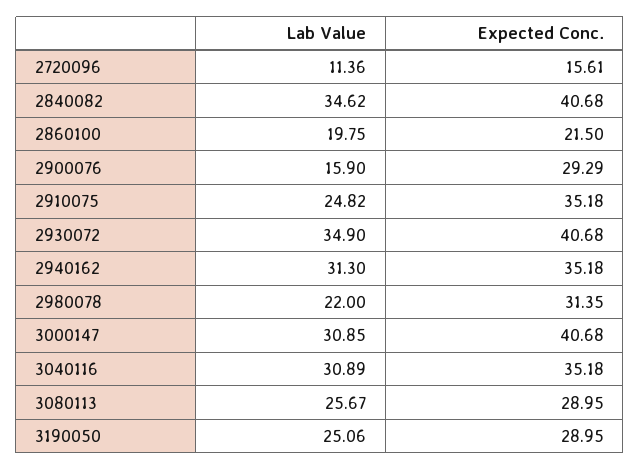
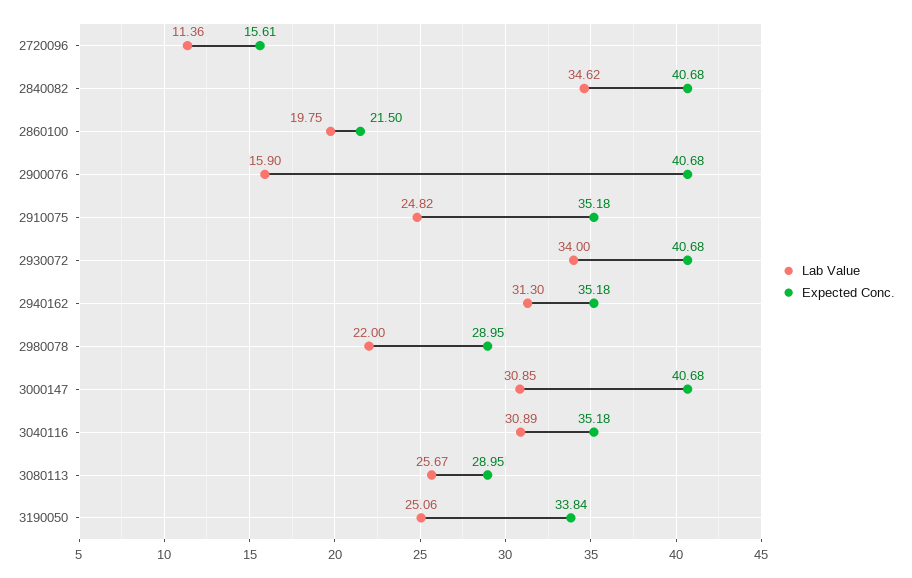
Expected Conc., 2900076: 29.29 -> 40.68
Lab Value, 2930072: 34.9 -> 34
Expected Conc., 2980078: 31.35 -> 28.95
Expected Conc., 3190050: 28.95 -> 33.84

